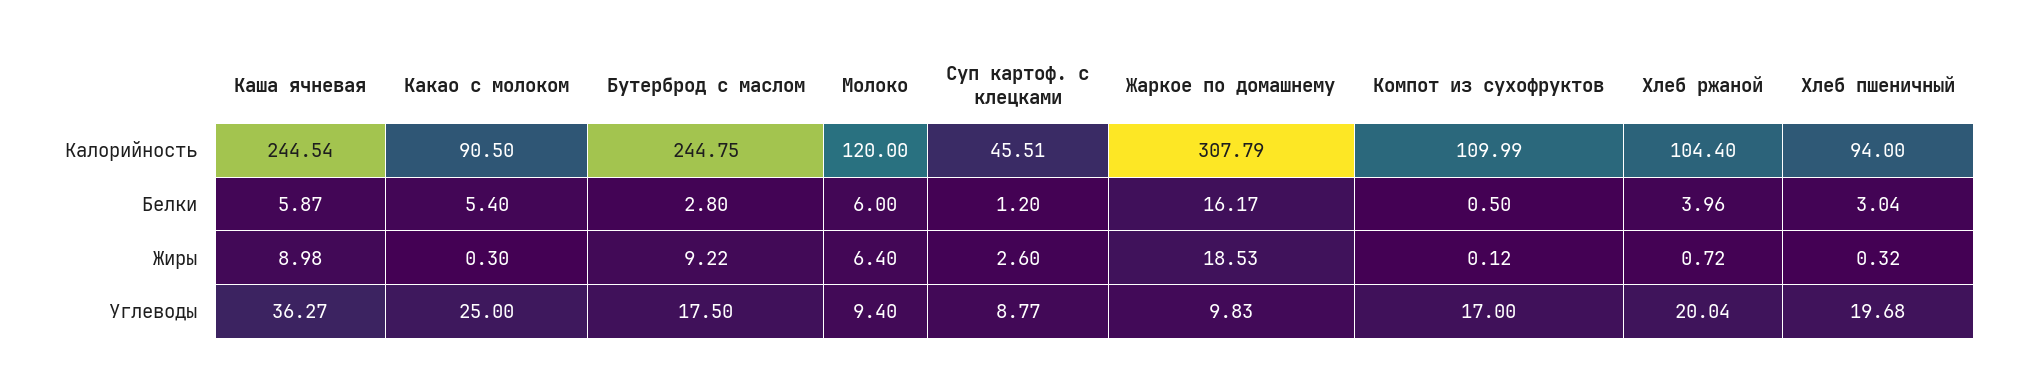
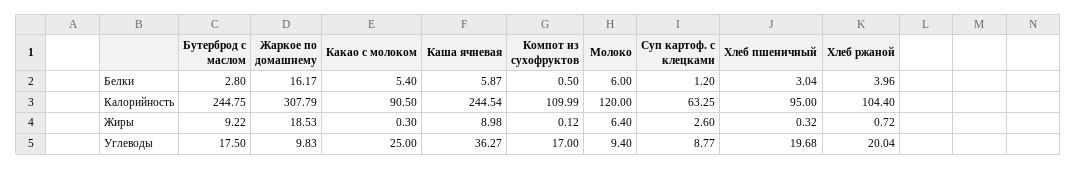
Суп картоф. с клецками, Калорийность: 45.51 -> 63.25
Хлеб пшеничный, Калорийность: 94 -> 95

